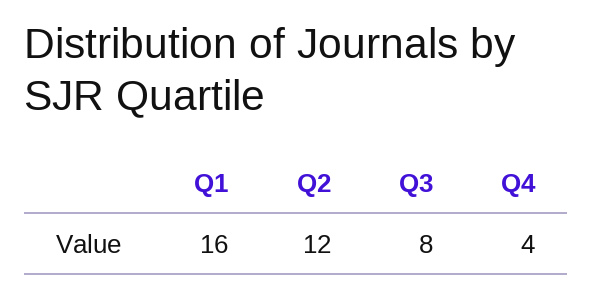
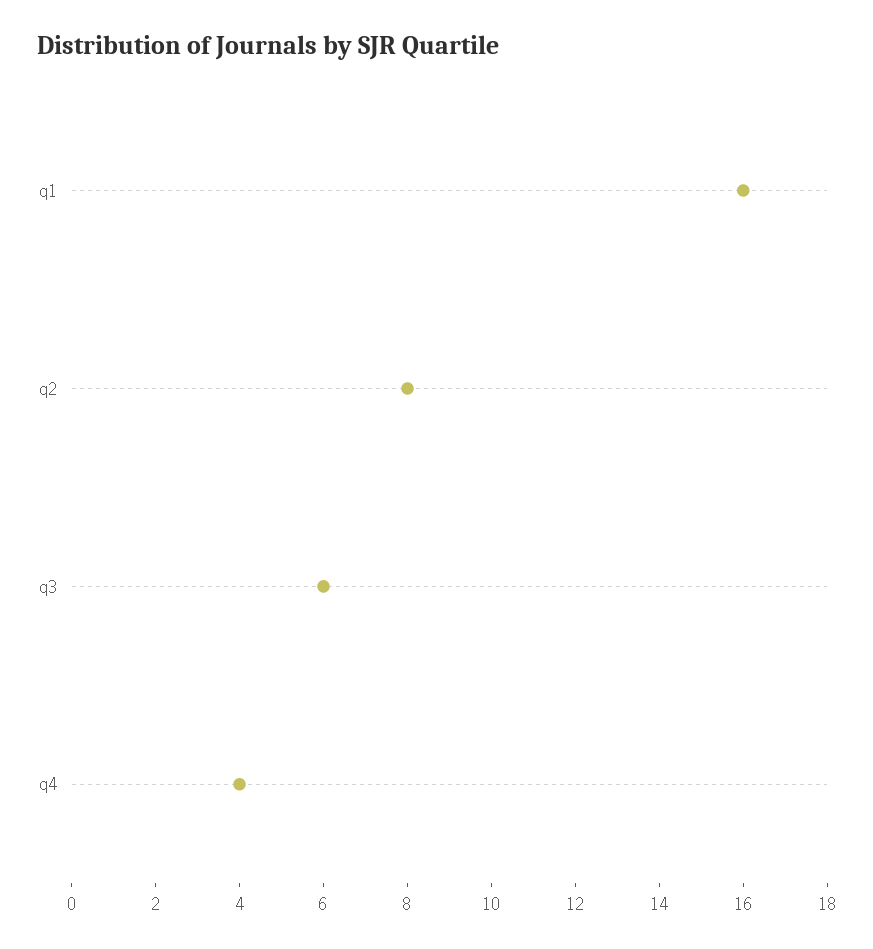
Q2: 12 -> 8
Q3: 8 -> 6

